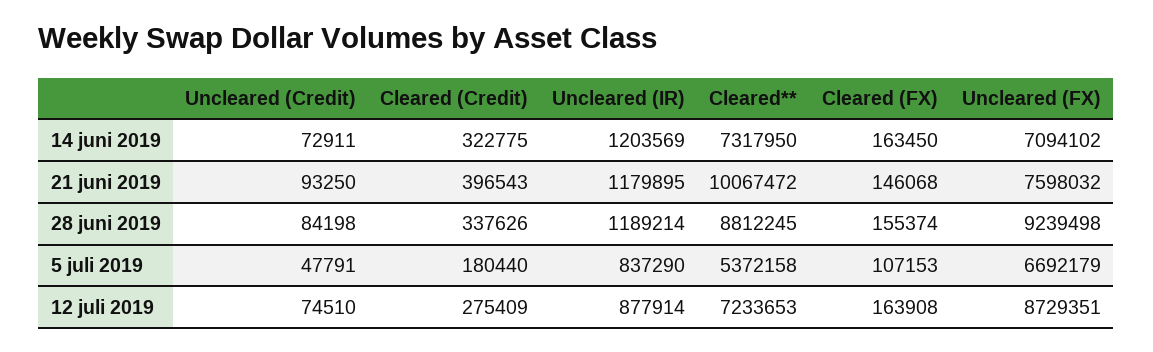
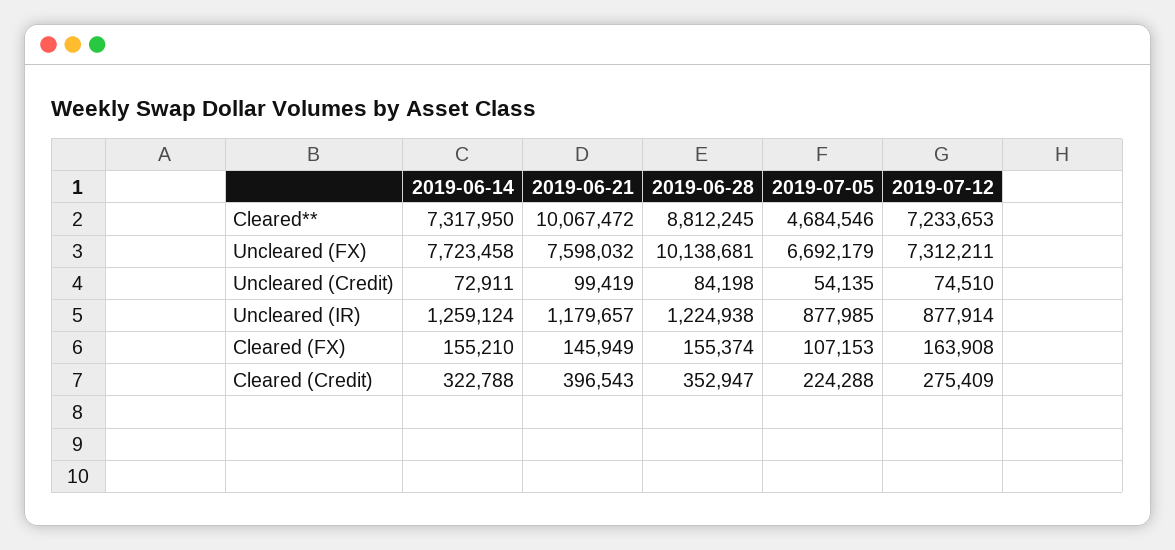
Cleared (Credit), 14 juni 2019: 322775 -> 322788
Uncleared (IR), 14 juni 2019: 1203569 -> 1259124
Cleared (FX), 14 juni 2019: 163450 -> 155210
Uncleared (FX), 14 juni 2019: 7094102 -> 7723458
Uncleared (Credit), 21 juni 2019: 93250 -> 99419
Uncleared (IR), 21 juni 2019: 1179895 -> 1179657
Cleared (FX), 21 juni 2019: 146068 -> 145949
Cleared (Credit), 28 juni 2019: 337626 -> 352947
Uncleared (IR), 28 juni 2019: 1189214 -> 1224938
Uncleared (FX), 28 juni 2019: 9239498 -> 10138681
Uncleared (Credit), 5 juli 2019: 47791 -> 54135
Cleared (Credit), 5 juli 2019: 180440 -> 224288
Uncleared (IR), 5 juli 2019: 837290 -> 877985
Cleared**, 5 juli 2019: 5372158 -> 4684546
Uncleared (FX), 12 juli 2019: 8729351 -> 7312211

